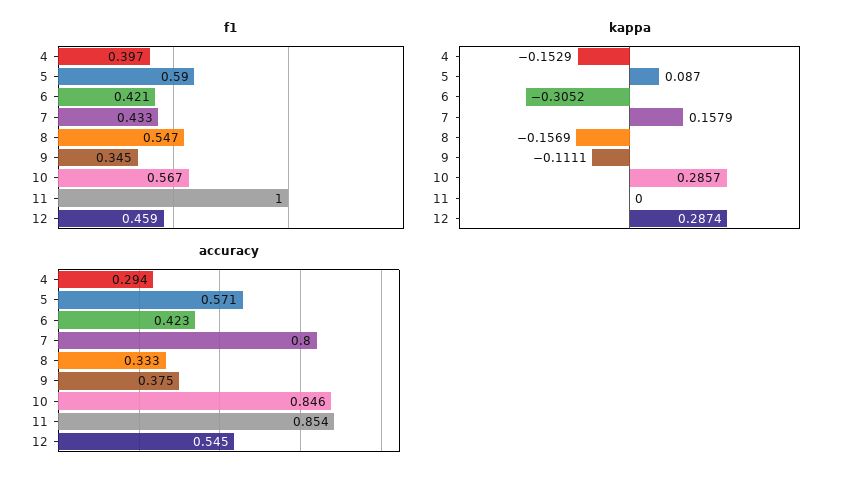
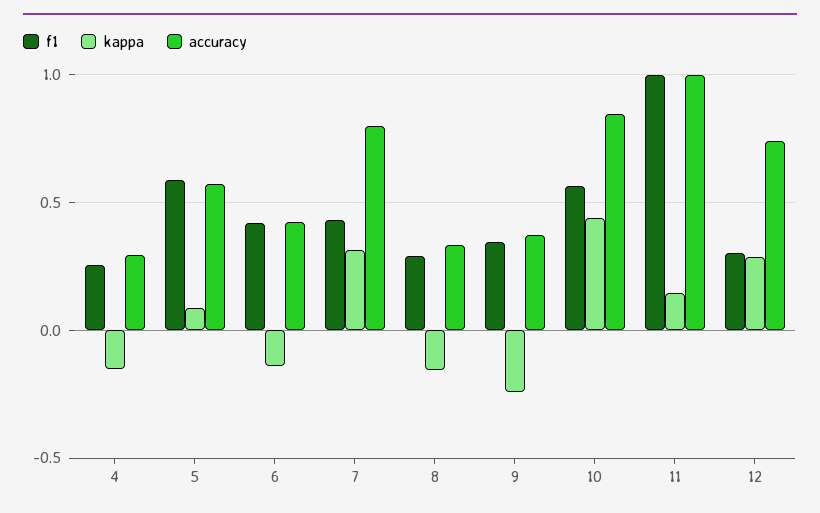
f1, 4: 0.397 -> 0.25
f1, 8: 0.547 -> 0.3
f1, 12: 0.459 -> 0.3
kappa, 6: -0.3052 -> -0.15
kappa, 7: 0.1579 -> 0.3
kappa, 9: -0.1111 -> -0.25
kappa, 10: 0.2857 -> 0.45
kappa, 11: 0 -> 0.15
accuracy, 11: 0.854 -> 1
accuracy, 12: 0.545 -> 0.75

